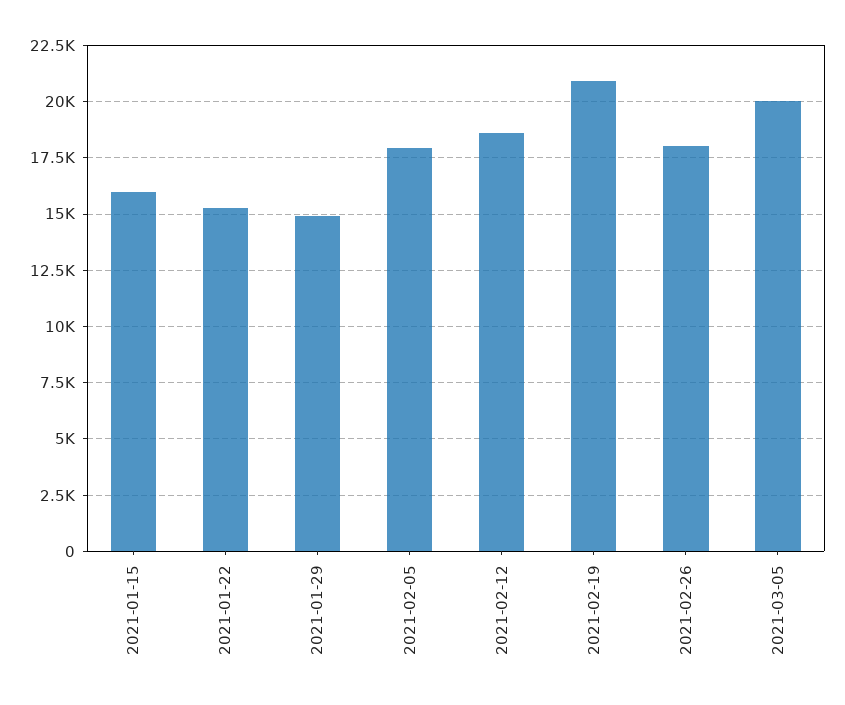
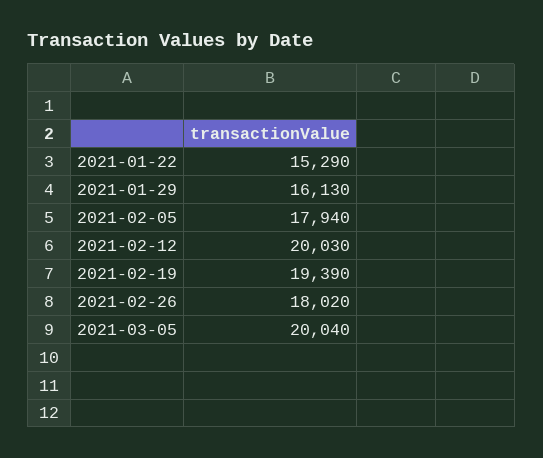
2021-01-15: 16000 -> none
2021-01-29: 15000 -> 16130
2021-02-12: 18500 -> 20030
2021-02-19: 21000 -> 19390

